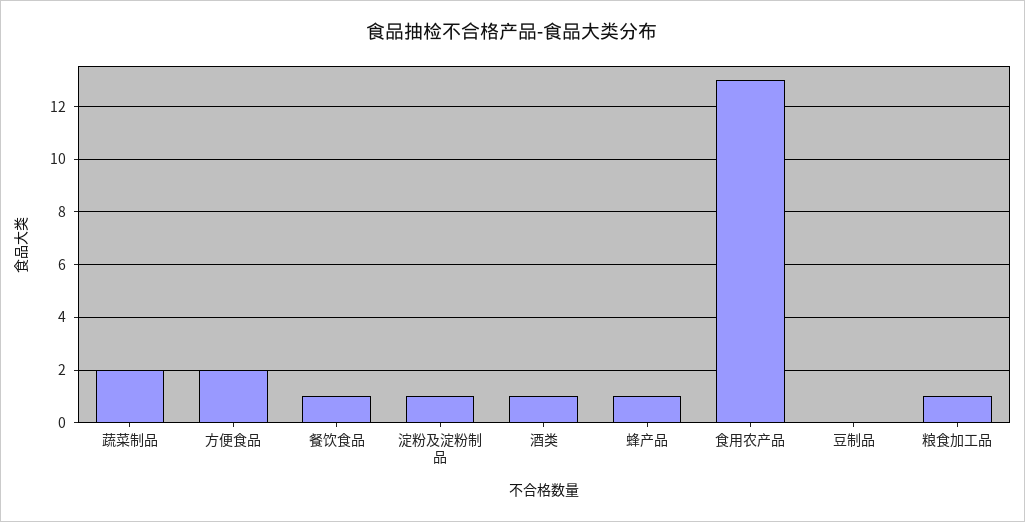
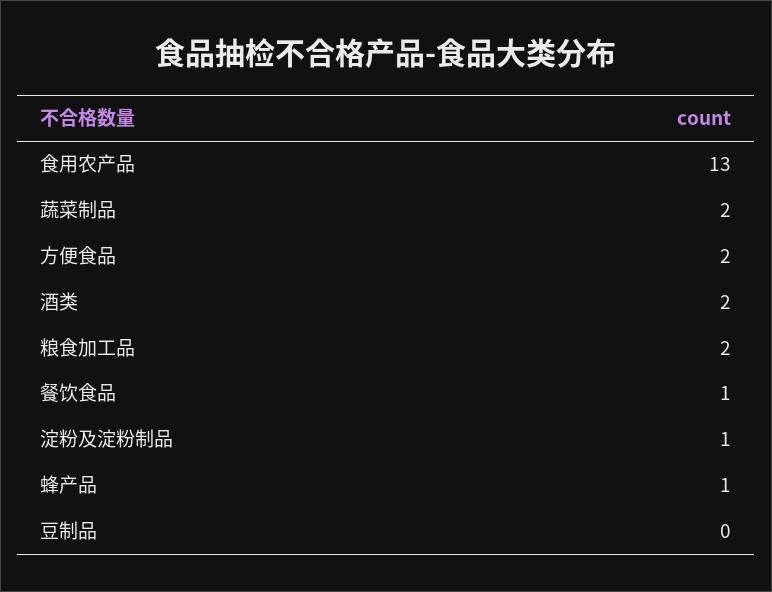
酒类: 1 -> 2
粮食加工品: 1 -> 2

